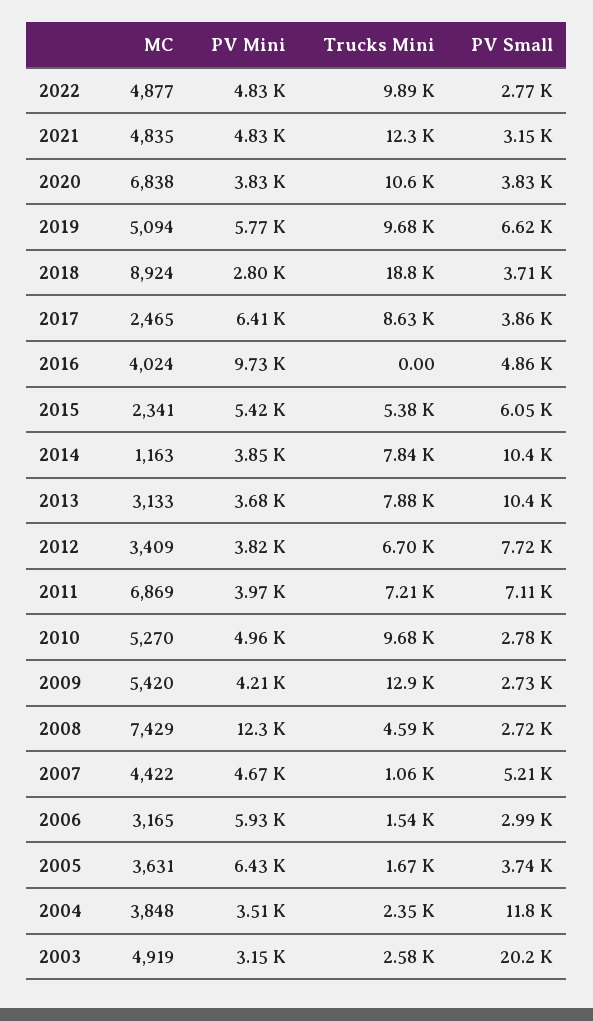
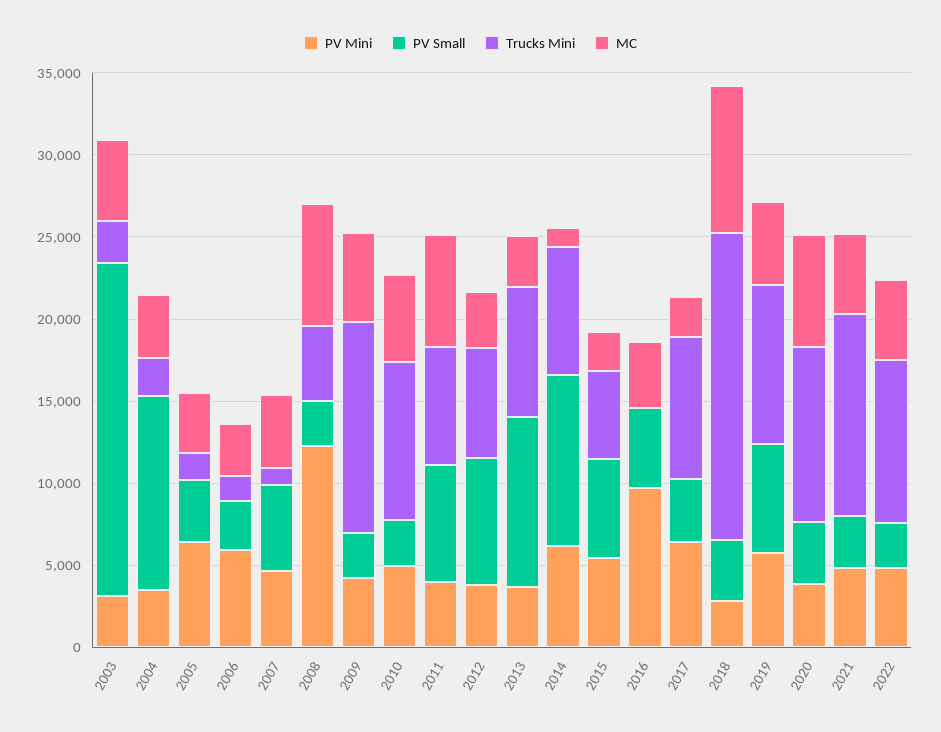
PV Mini, 2014: 3850 -> 6000

